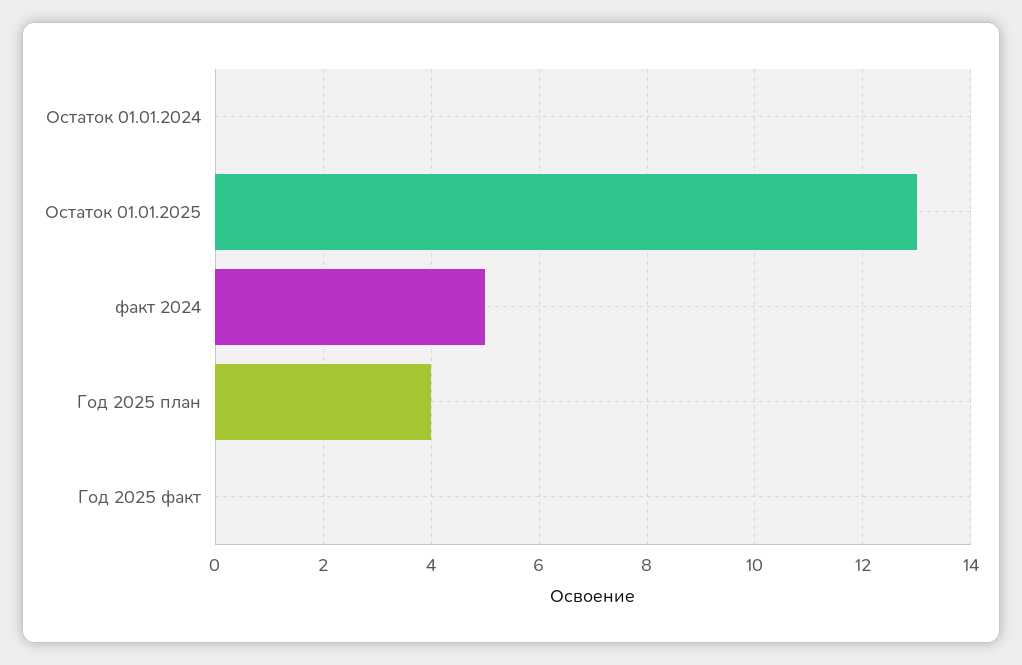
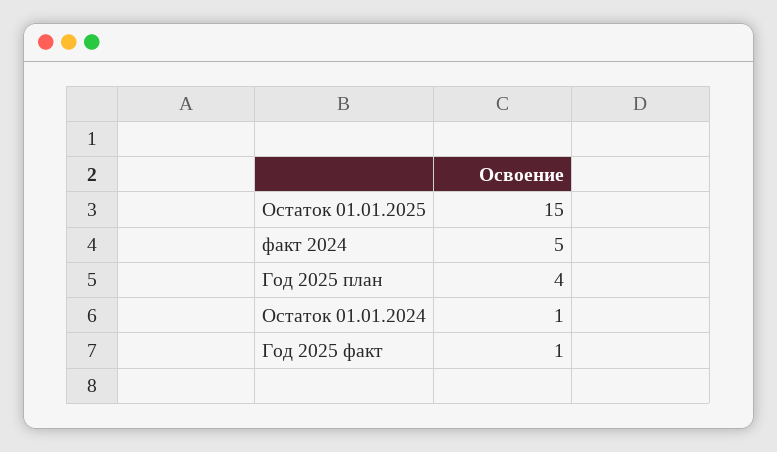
Остаток 01.01.2024: 0 -> 1
Остаток 01.01.2025: 13 -> 15
Год 2025 факт: 0 -> 1

